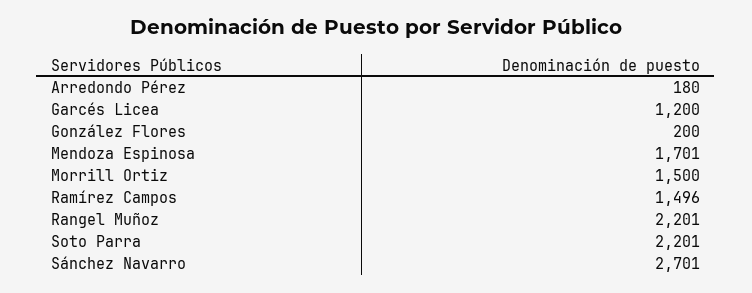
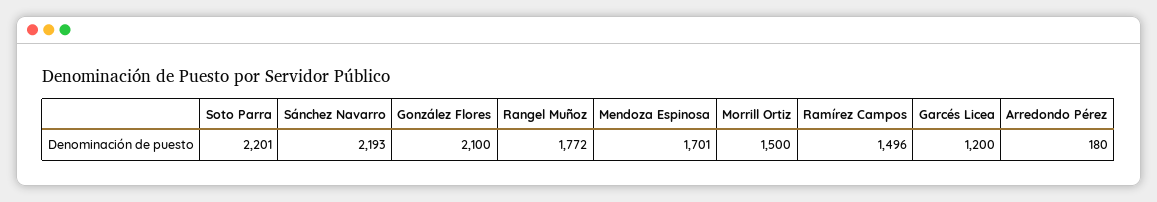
González Flores: 200 -> 2100
Rangel Muñoz: 2201 -> 1772
Sánchez Navarro: 2701 -> 2193

